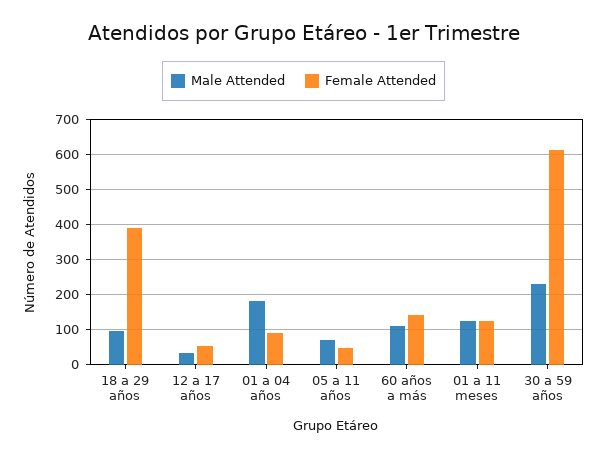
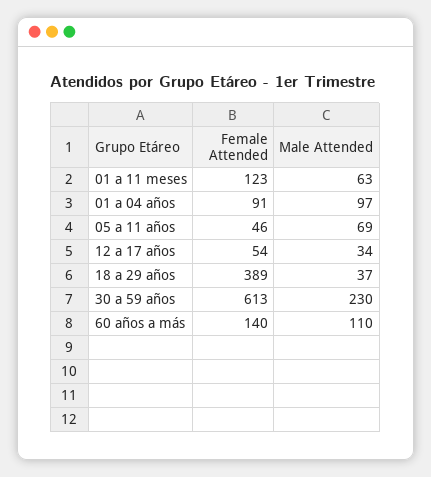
Male Attended, 18 a 29 años: 100 -> 37
Male Attended, 01 a 04 años: 180 -> 97
Male Attended, 01 a 11 meses: 120 -> 63

